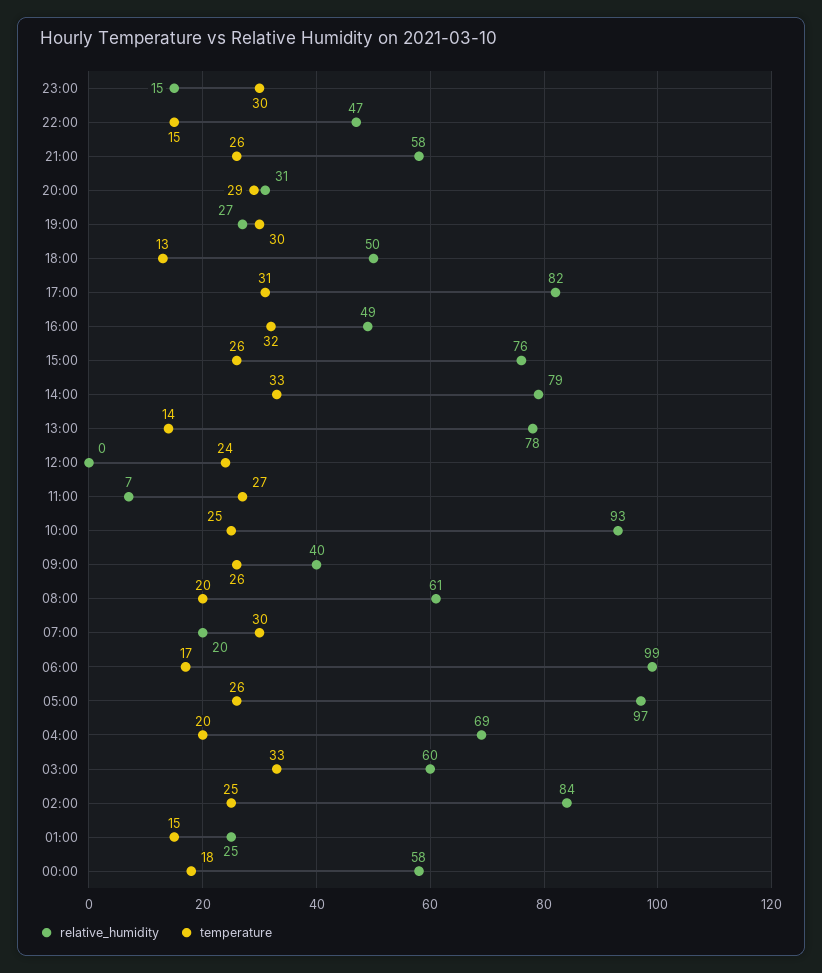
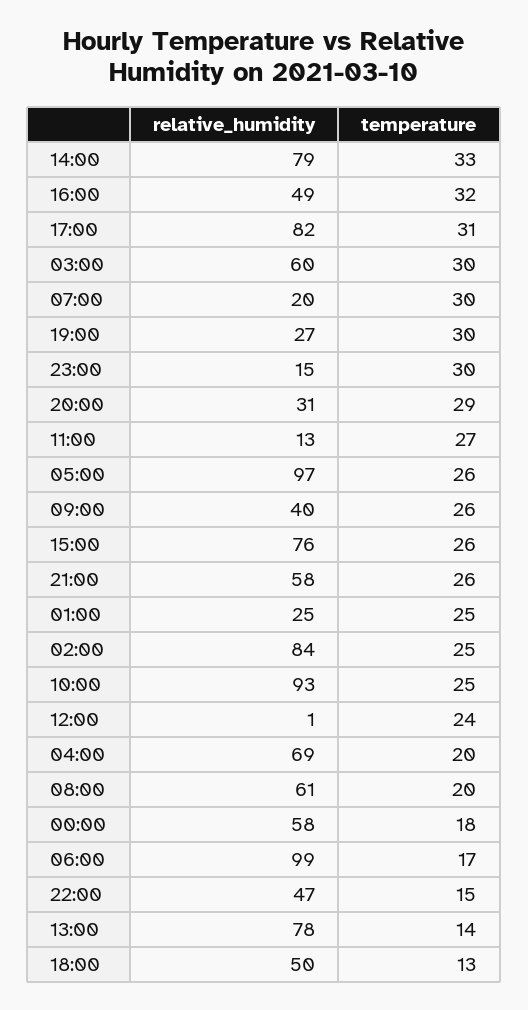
relative_humidity, 12:00: 0 -> 1
relative_humidity, 11:00: 7 -> 13
temperature, 03:00: 33 -> 30
temperature, 01:00: 15 -> 25

